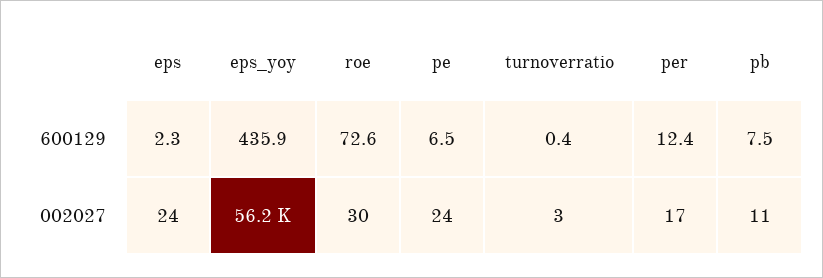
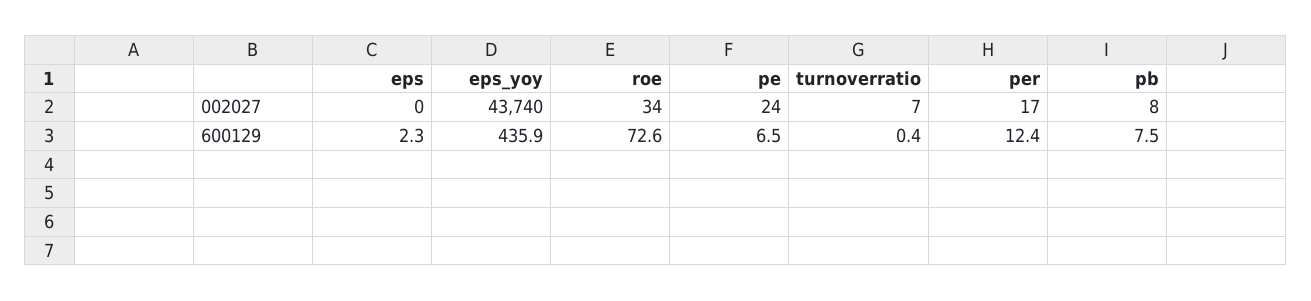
eps, 002027: 24 -> 0
eps_yoy, 002027: 56200 -> 43740
roe, 002027: 30 -> 34
turnoverratio, 002027: 3 -> 7
pb, 002027: 11 -> 8

